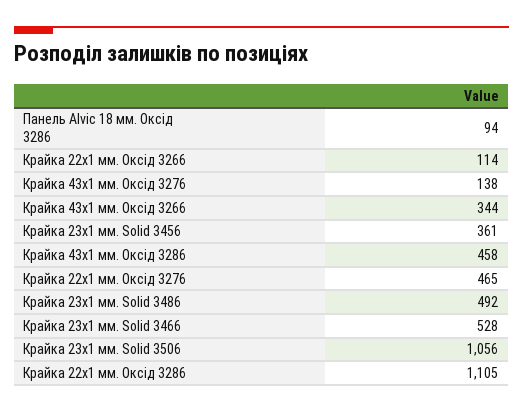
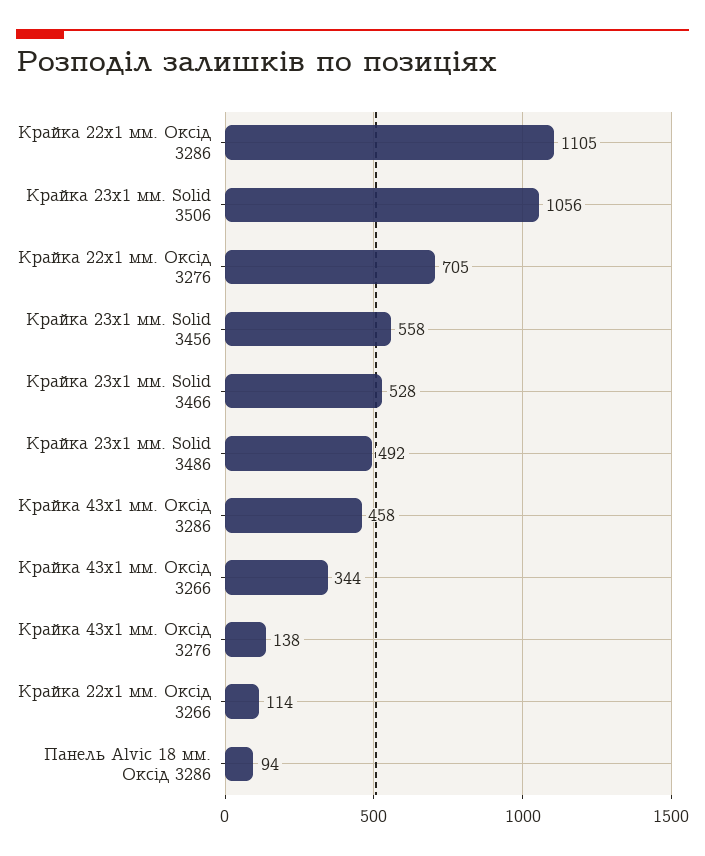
Крайка 23x1 мм. Solid 3456: 361 -> 558
Крайка 22x1 мм. Оксід 3276: 465 -> 705

